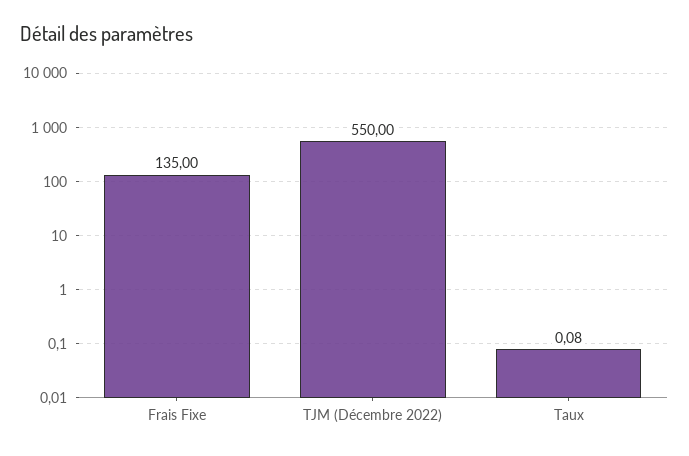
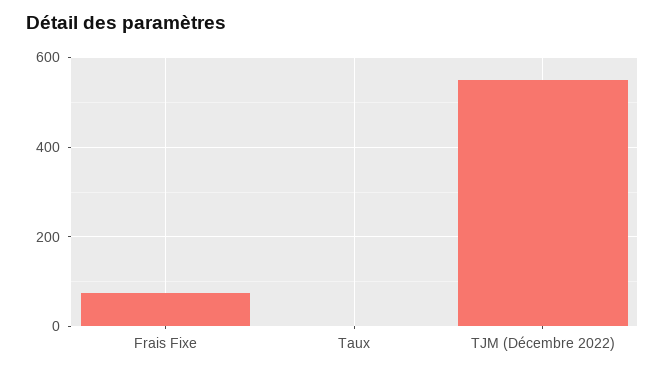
Frais Fixe: 135 -> 80

